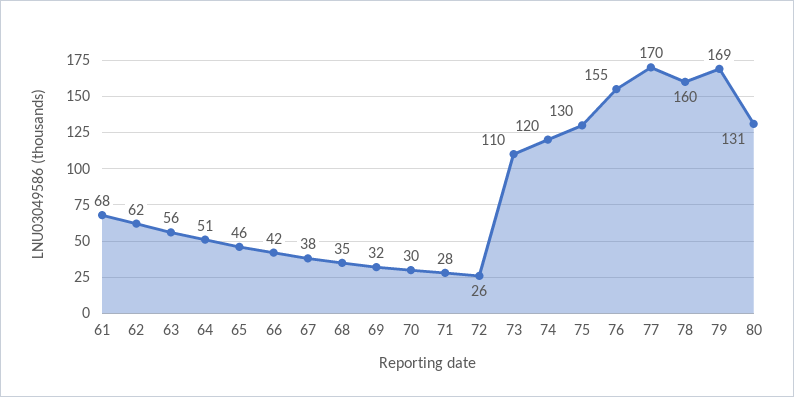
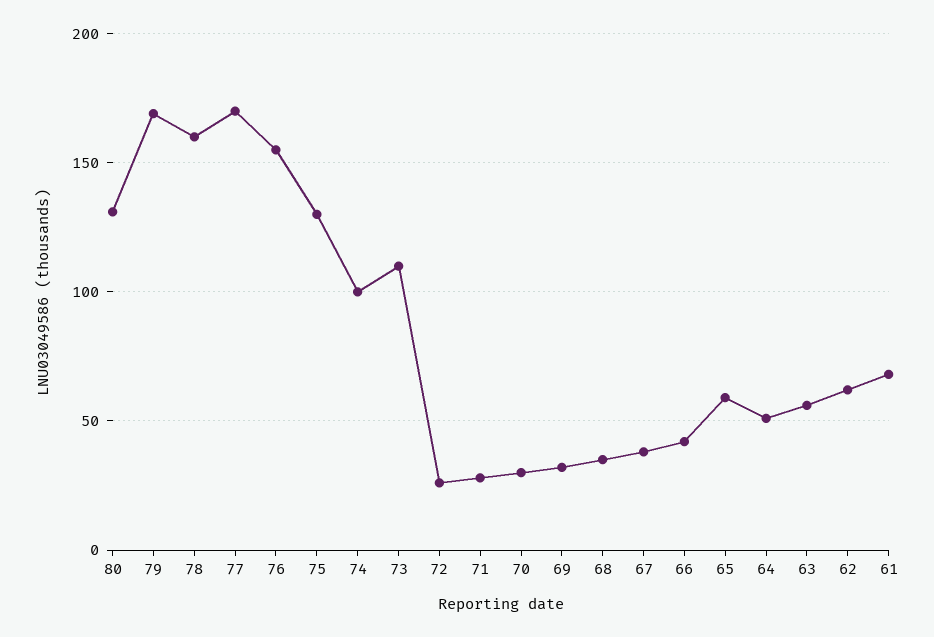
65: 46 -> 60
74: 120 -> 100

